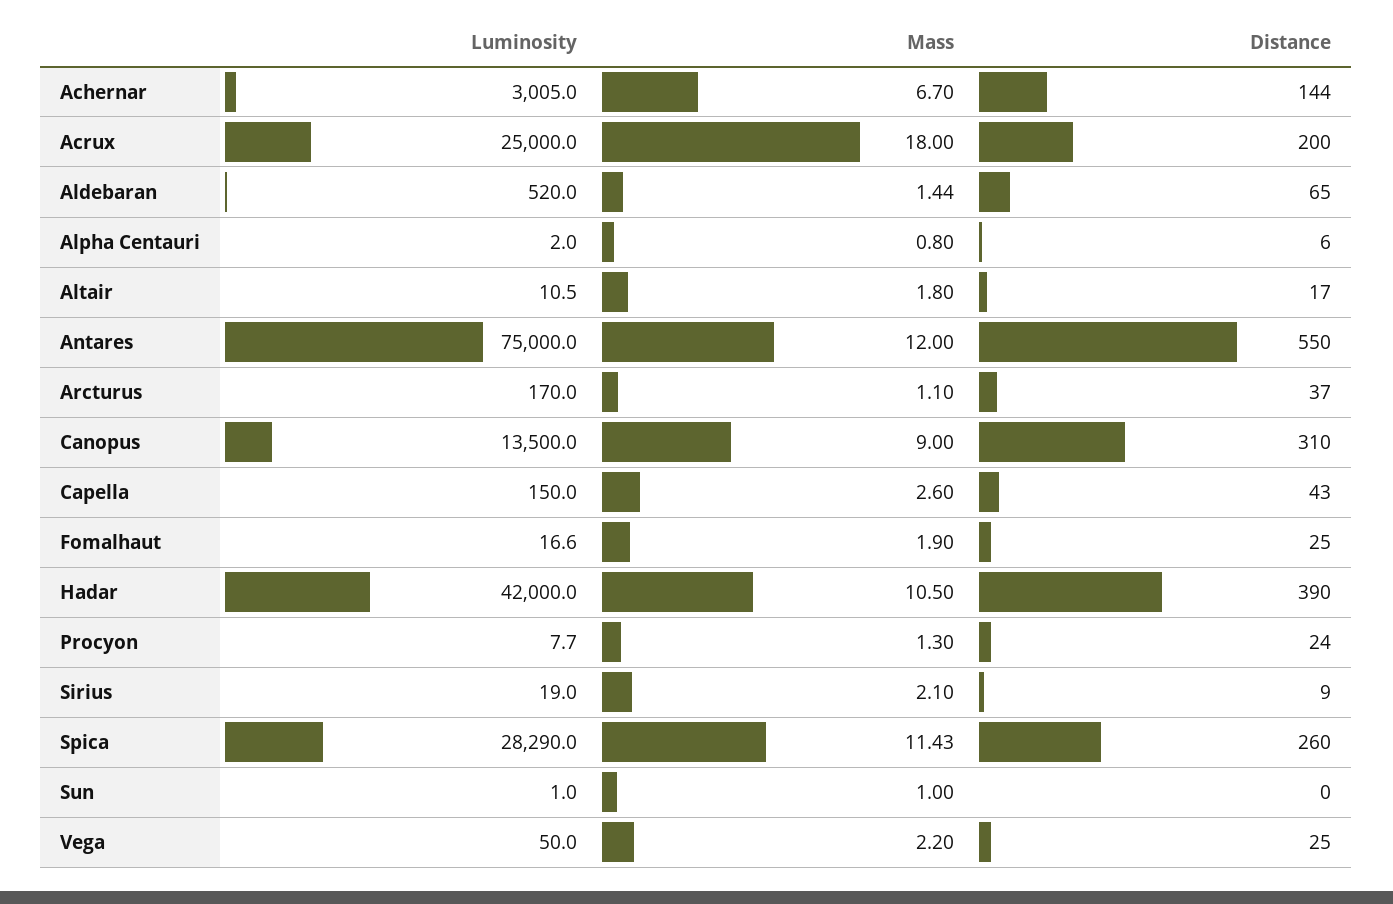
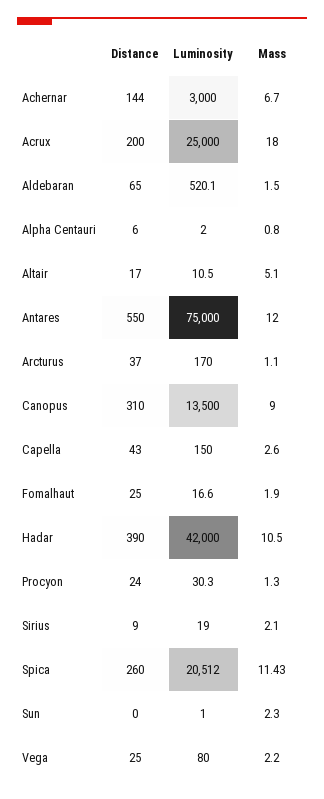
Luminosity, Achernar: 3005 -> 3000
Luminosity, Aldebaran: 520 -> 520.1
Mass, Aldebaran: 1.44 -> 1.5
Mass, Altair: 1.8 -> 5.1
Luminosity, Procyon: 7.7 -> 30.3
Luminosity, Spica: 28290 -> 20512
Mass, Sun: 1 -> 2.3
Luminosity, Vega: 50 -> 80

